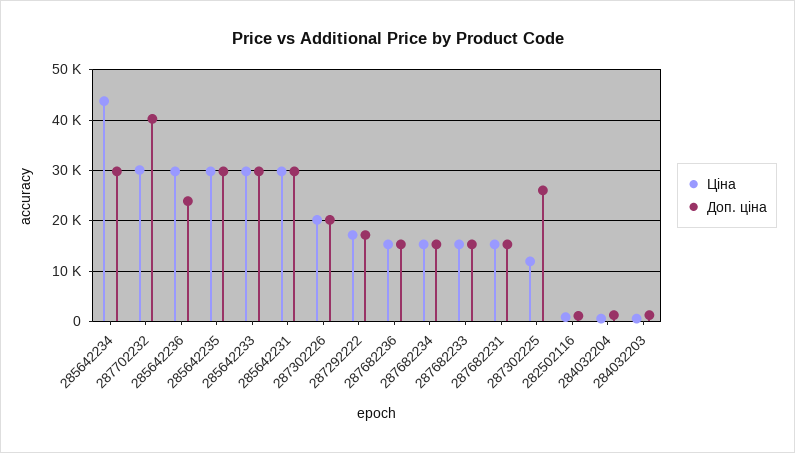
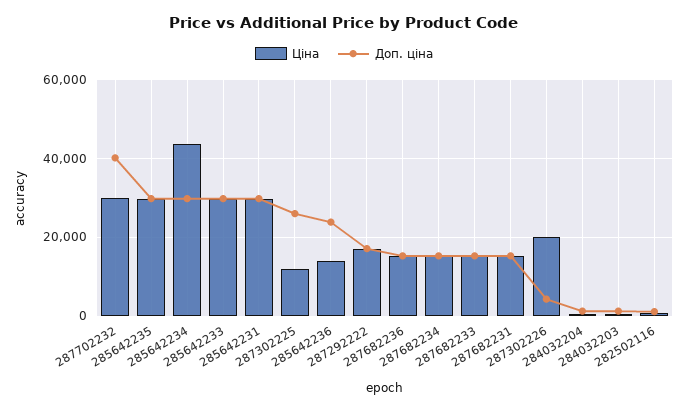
Ціна, 285642236: 30000 -> 14000
Доп. ціна, 287302226: 20000 -> 4000

